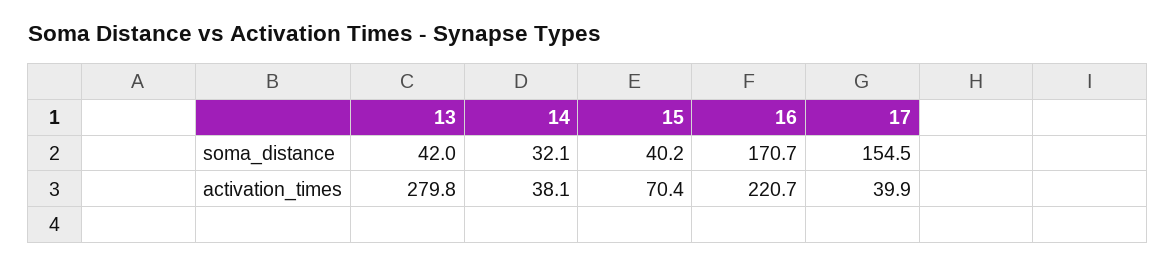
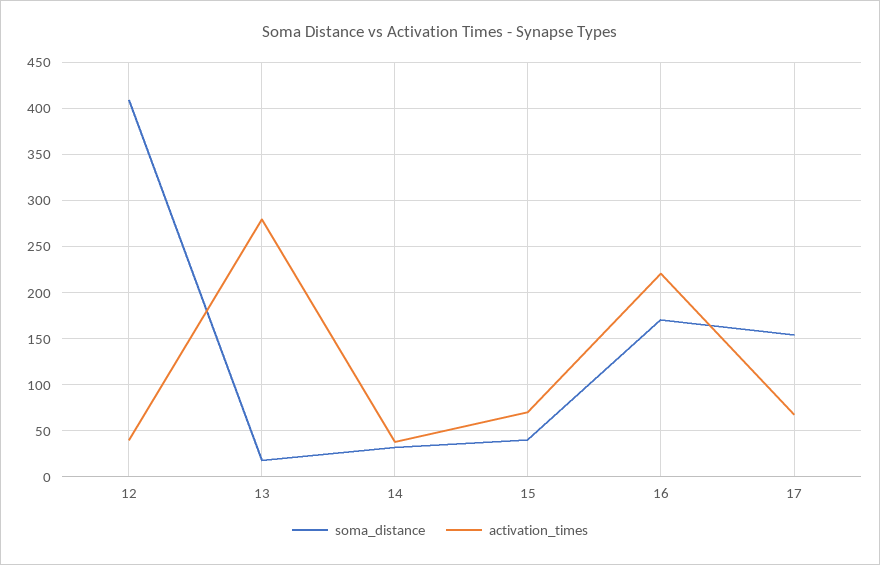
soma_distance, 13: 42 -> 20
activation_times, 17: 39.9 -> 70
soma_distance, 12: none -> 410
activation_times, 12: none -> 40

